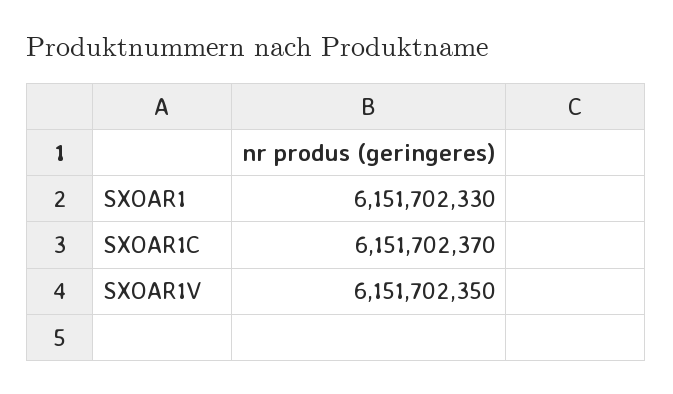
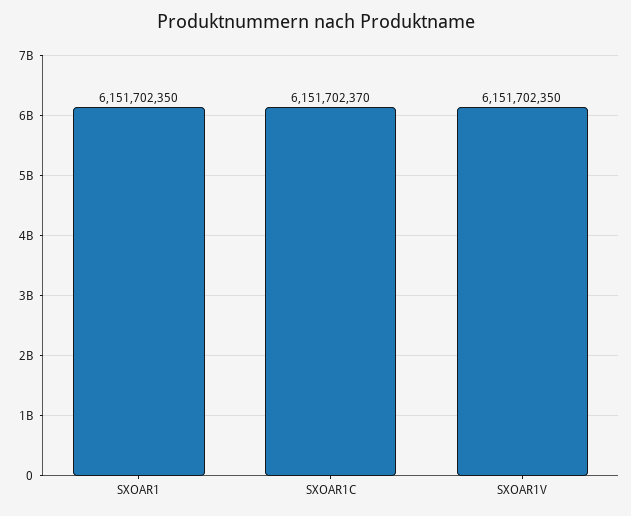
SXOAR1: 6151702330 -> 6151702350

